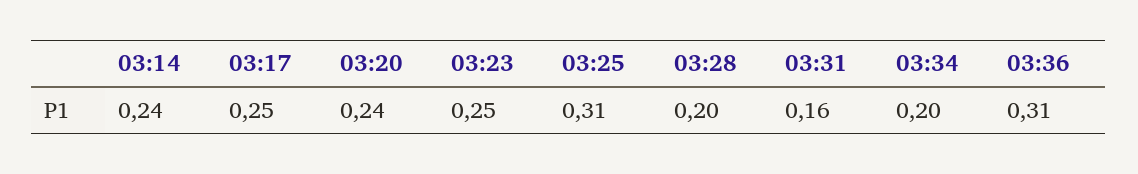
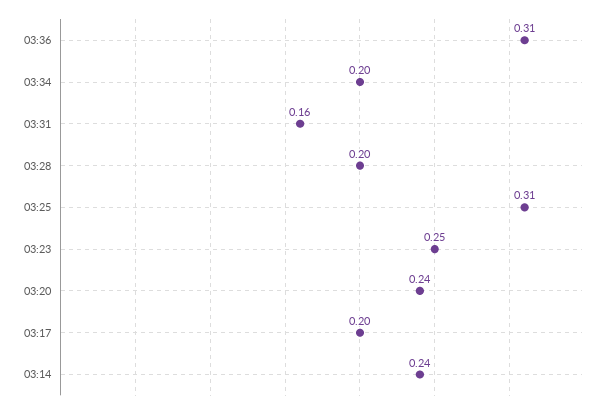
03:17: 0.25 -> 0.2

